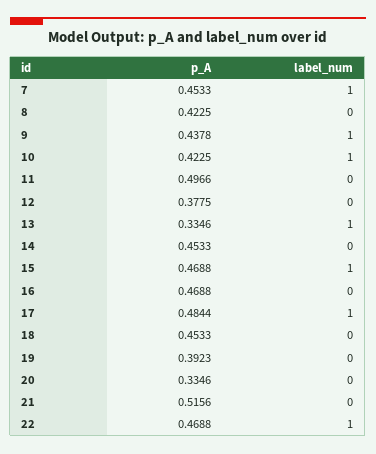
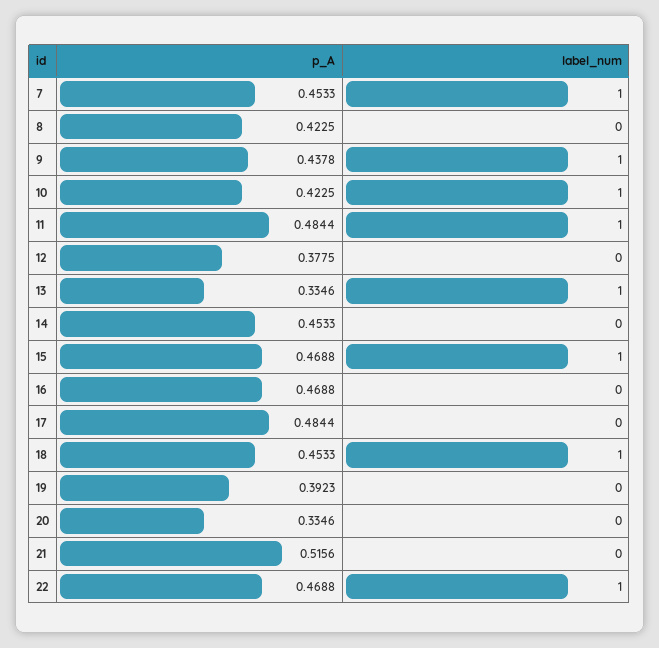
p_A, 11: 0.4966 -> 0.4844
label_num, 11: 0 -> 1
label_num, 17: 1 -> 0
label_num, 18: 0 -> 1

